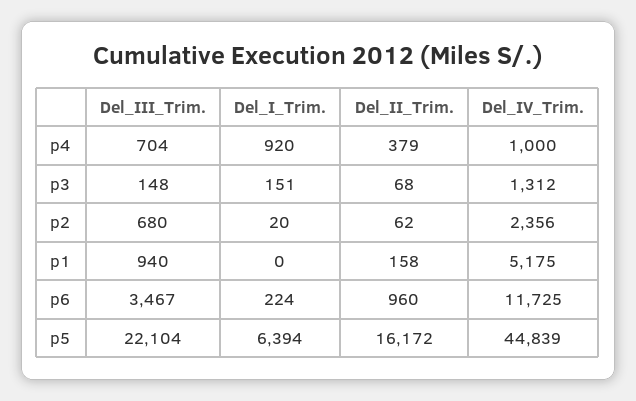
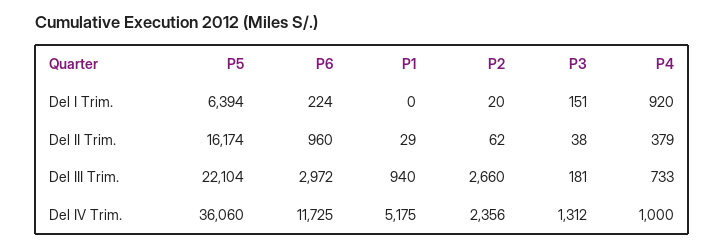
Del_III_Trim., p4: 704 -> 733
Del_III_Trim., p3: 148 -> 181
Del_II_Trim., p3: 68 -> 38
Del_III_Trim., p2: 680 -> 2660
Del_II_Trim., p1: 158 -> 29
Del_III_Trim., p6: 3467 -> 2972
Del_II_Trim., p5: 16172 -> 16174
Del_IV_Trim., p5: 44839 -> 36060

